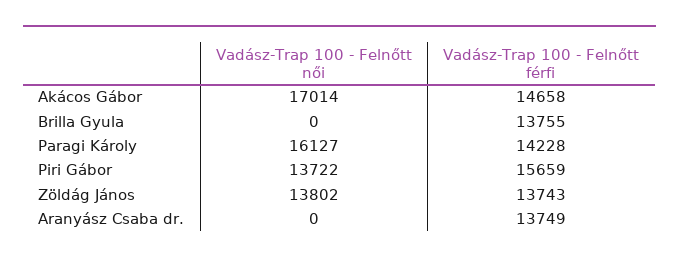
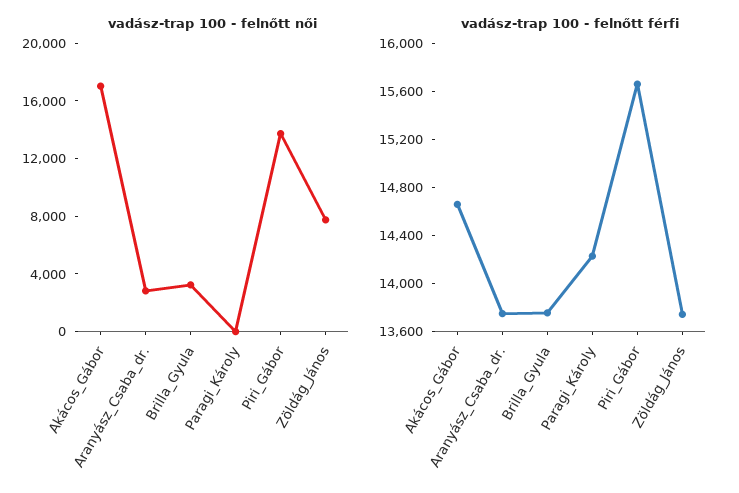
Vadász-Trap 100 - Felnőtt női, Brilla Gyula: 0 -> 3000
Vadász-Trap 100 - Felnőtt női, Paragi Károly: 16127 -> 0
Vadász-Trap 100 - Felnőtt női, Zöldág János: 13802 -> 8000
Vadász-Trap 100 - Felnőtt női, Aranyász Csaba dr.: 0 -> 3000

